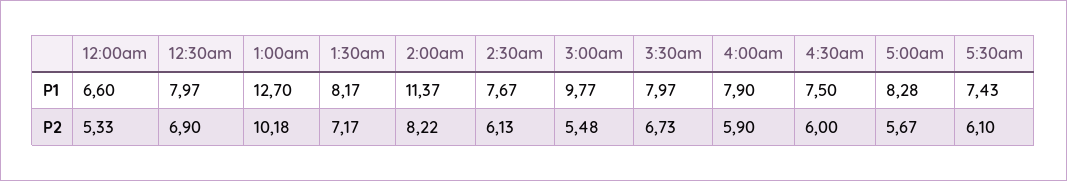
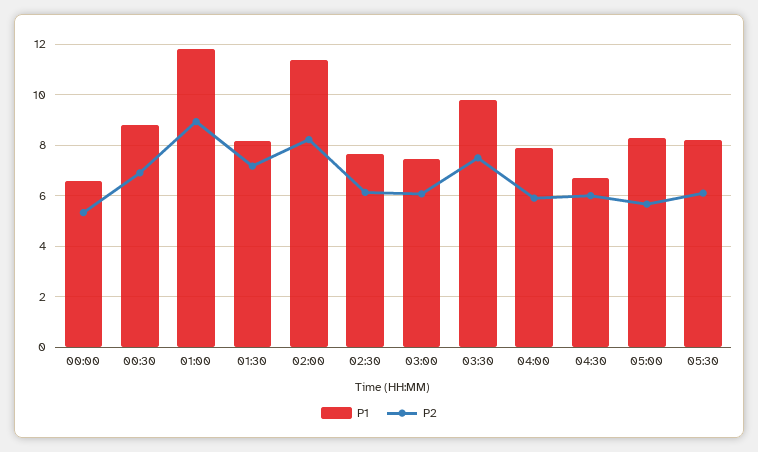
P1, 12:30am: 7.97 -> 8.75
P1, 1:00am: 12.7 -> 11.75
P1, 3:00am: 9.77 -> 7.5
P1, 3:30am: 7.97 -> 9.75
P1, 4:30am: 7.5 -> 6.75
P1, 5:30am: 7.43 -> 8.25
P2, 1:00am: 10.18 -> 9
P2, 3:00am: 5.48 -> 6
P2, 3:30am: 6.73 -> 7.5

